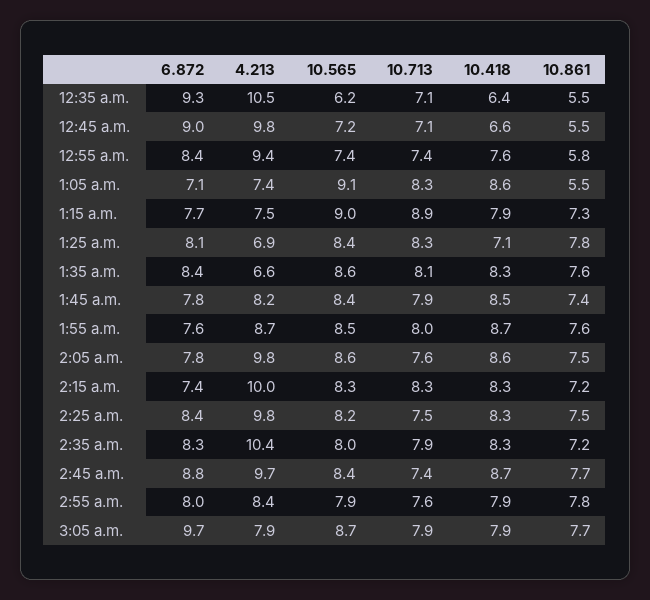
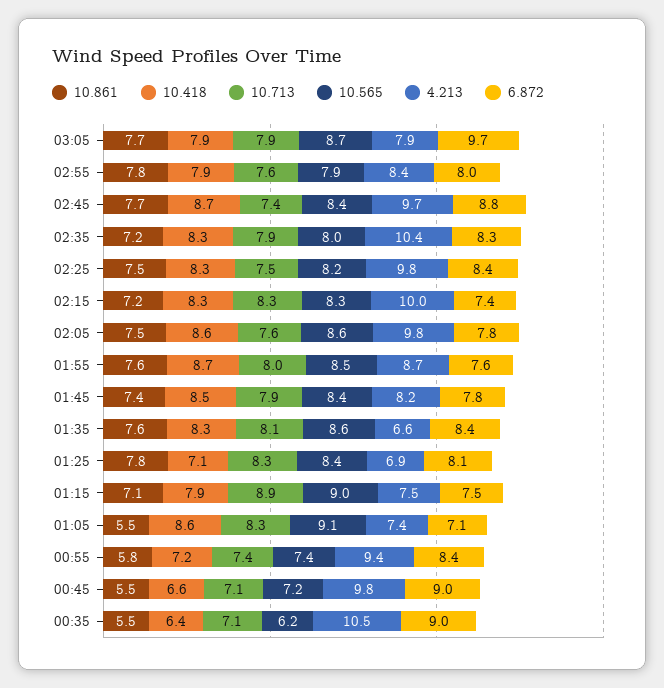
6.872, 12:35 a.m.: 9.3 -> 9
10.418, 12:55 a.m.: 7.6 -> 7.2
6.872, 1:15 a.m.: 7.7 -> 7.5
10.861, 1:15 a.m.: 7.3 -> 7.1

